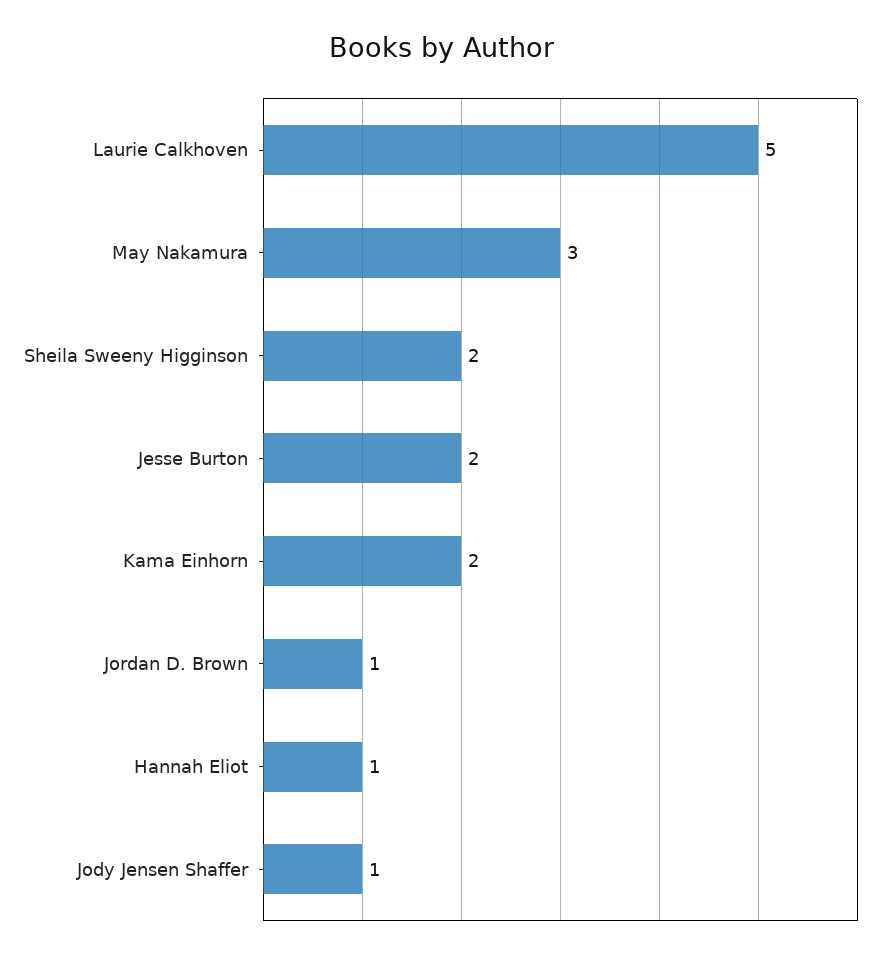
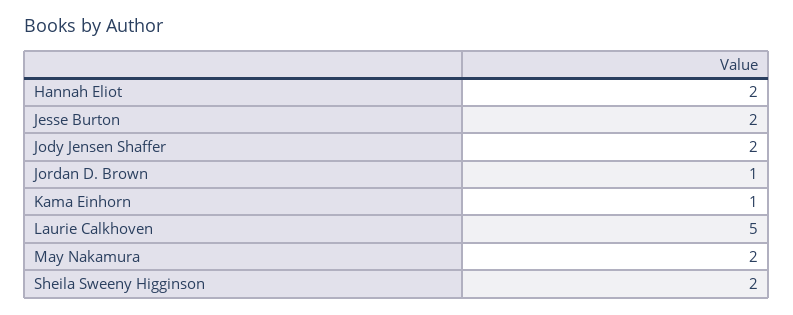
May Nakamura: 3 -> 2
Kama Einhorn: 2 -> 1
Hannah Eliot: 1 -> 2
Jody Jensen Shaffer: 1 -> 2

